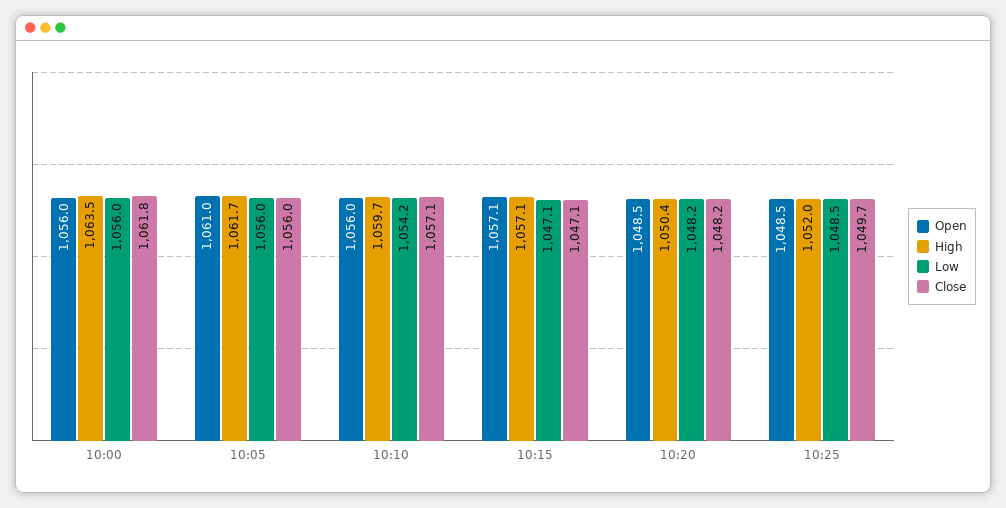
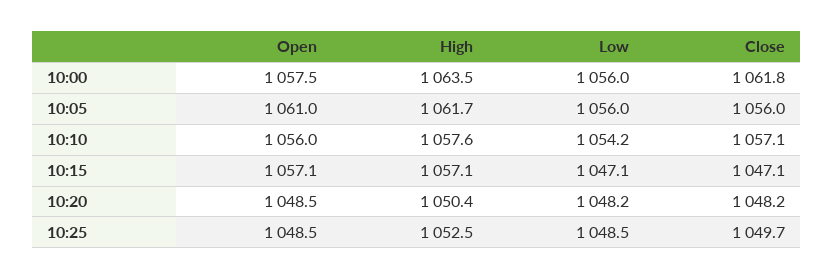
Open, 10:00: 1056 -> 1057.5
High, 10:10: 1059.7 -> 1057.6
High, 10:25: 1052 -> 1052.5

